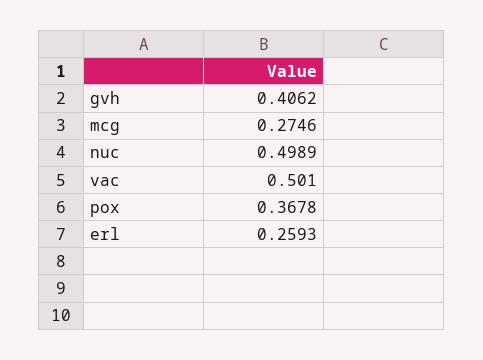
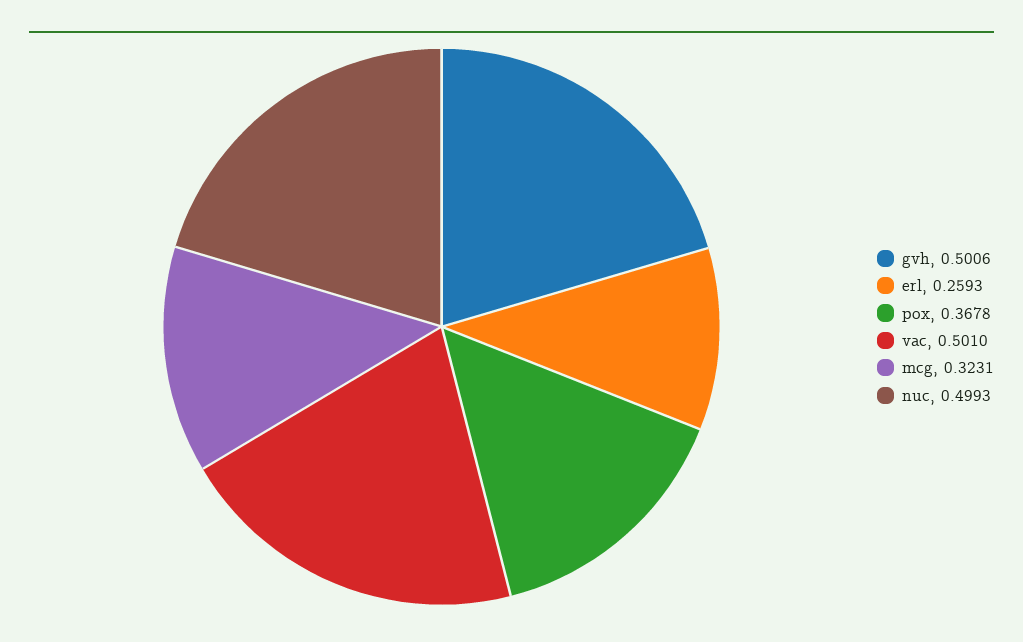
gvh: 0.4062 -> 0.5006
mcg: 0.2746 -> 0.3231
nuc: 0.4989 -> 0.4993

